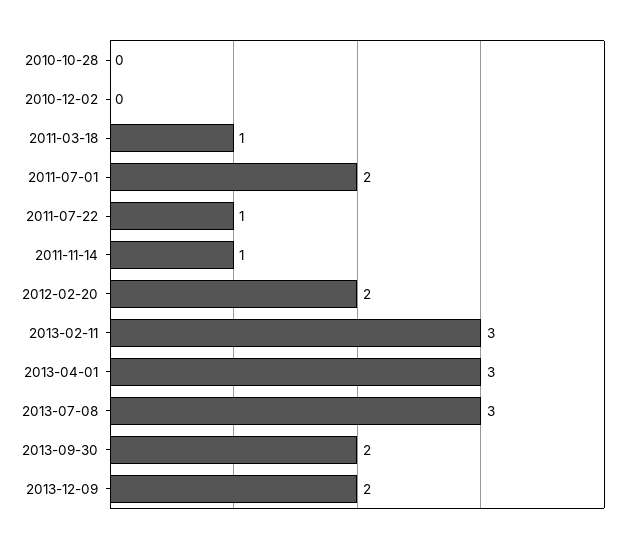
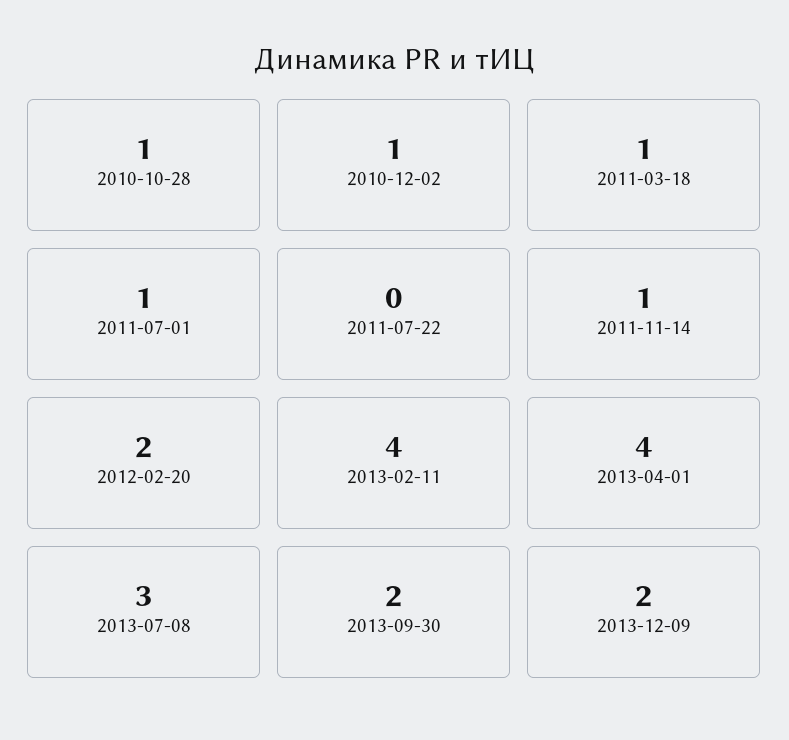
2010-10-28: 0 -> 1
2010-12-02: 0 -> 1
2011-07-01: 2 -> 1
2011-07-22: 1 -> 0
2013-02-11: 3 -> 4
2013-04-01: 3 -> 4

